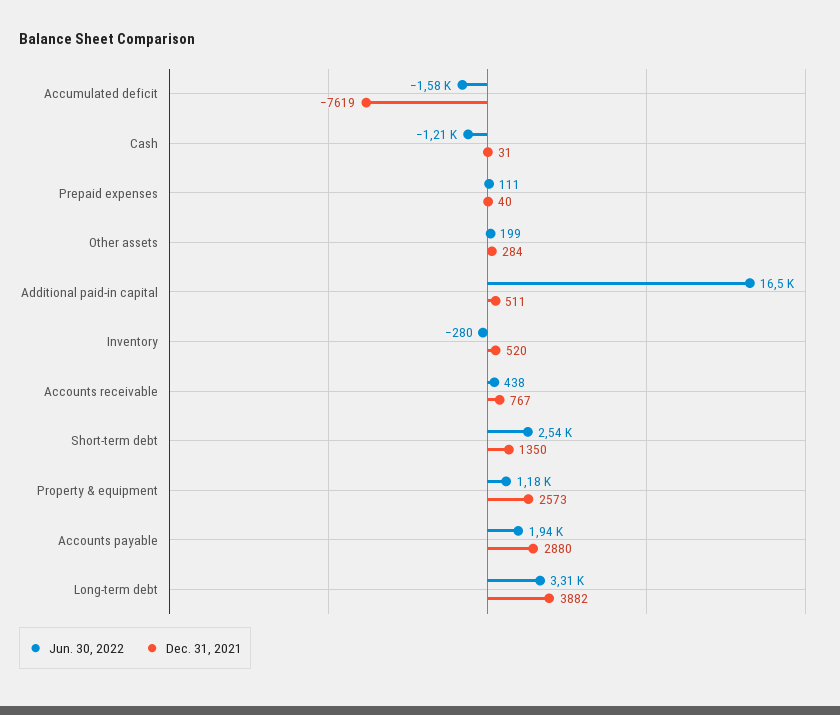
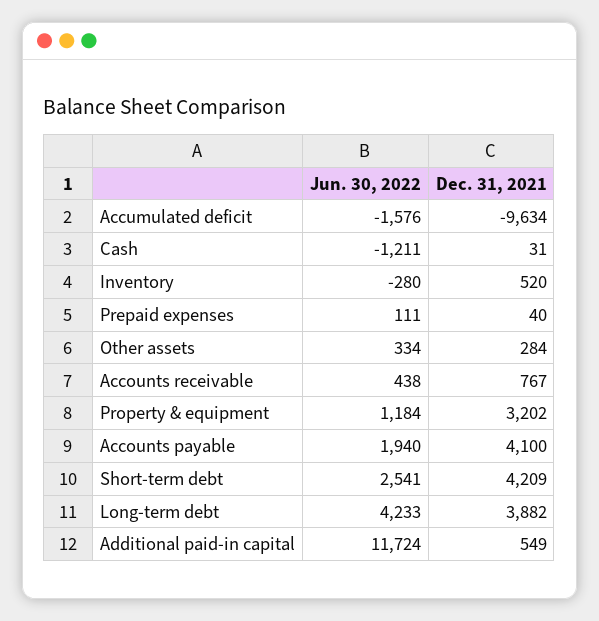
Dec. 31, 2021, Accumulated deficit: -7619 -> -9634
Jun. 30, 2022, Other assets: 199 -> 334
Jun. 30, 2022, Additional paid-in capital: 16500 -> 11724
Dec. 31, 2021, Additional paid-in capital: 511 -> 549
Dec. 31, 2021, Short-term debt: 1350 -> 4209
Dec. 31, 2021, Property & equipment: 2573 -> 3202
Dec. 31, 2021, Accounts payable: 2880 -> 4100
Jun. 30, 2022, Long-term debt: 3310 -> 4233

